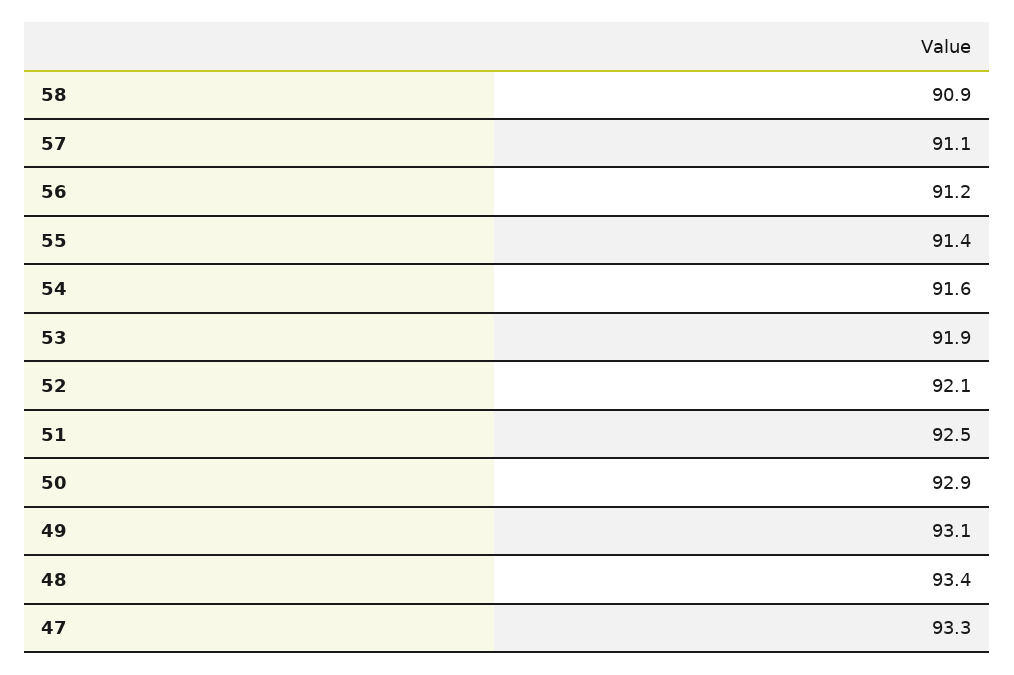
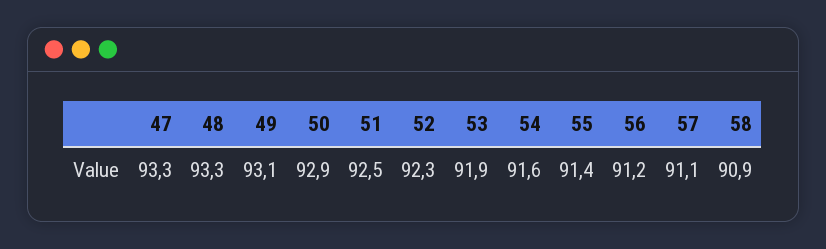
52: 92.1 -> 92.3
48: 93.4 -> 93.3

